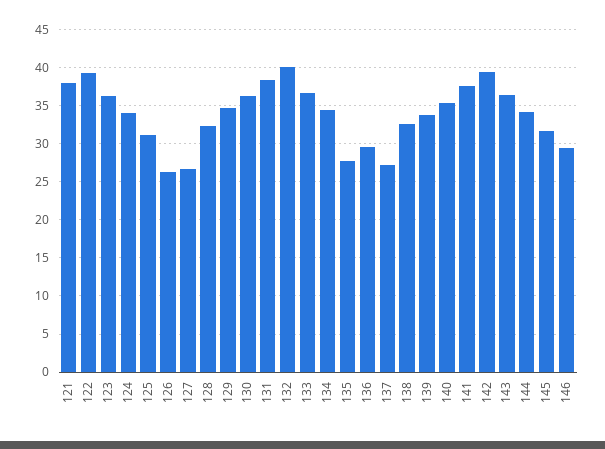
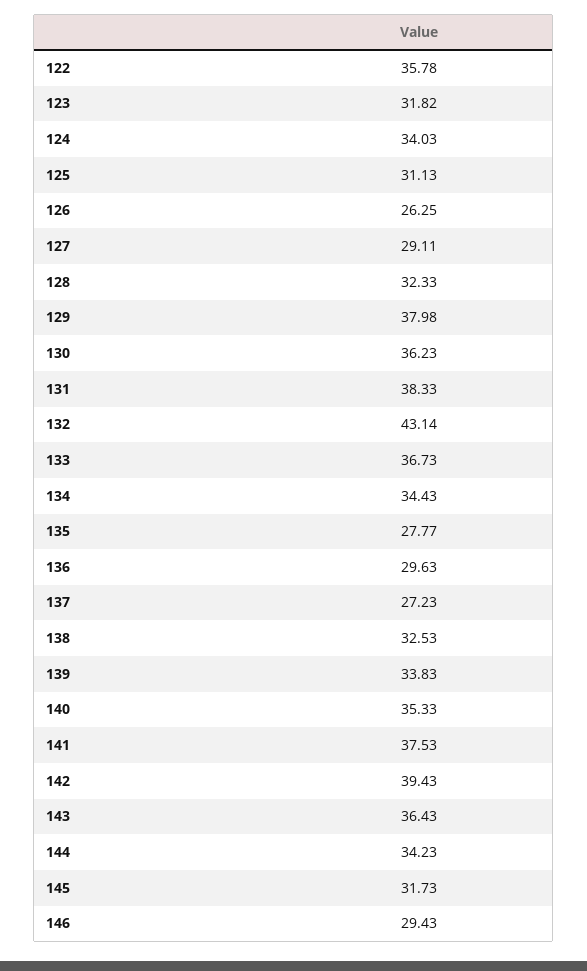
121: 38 -> none
122: 39 -> 35.78
123: 36 -> 31.82
127: 27 -> 29.11
129: 35 -> 37.98
132: 40 -> 43.14

